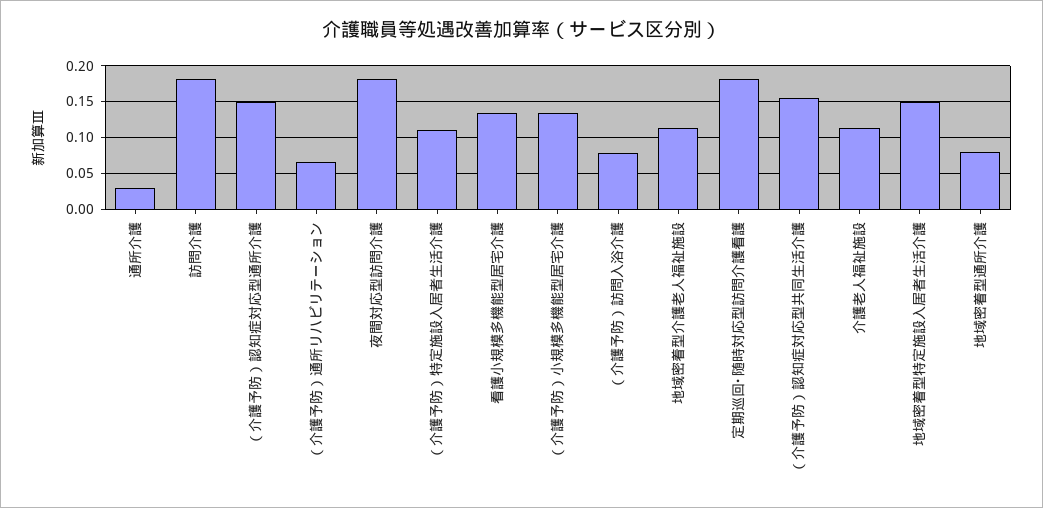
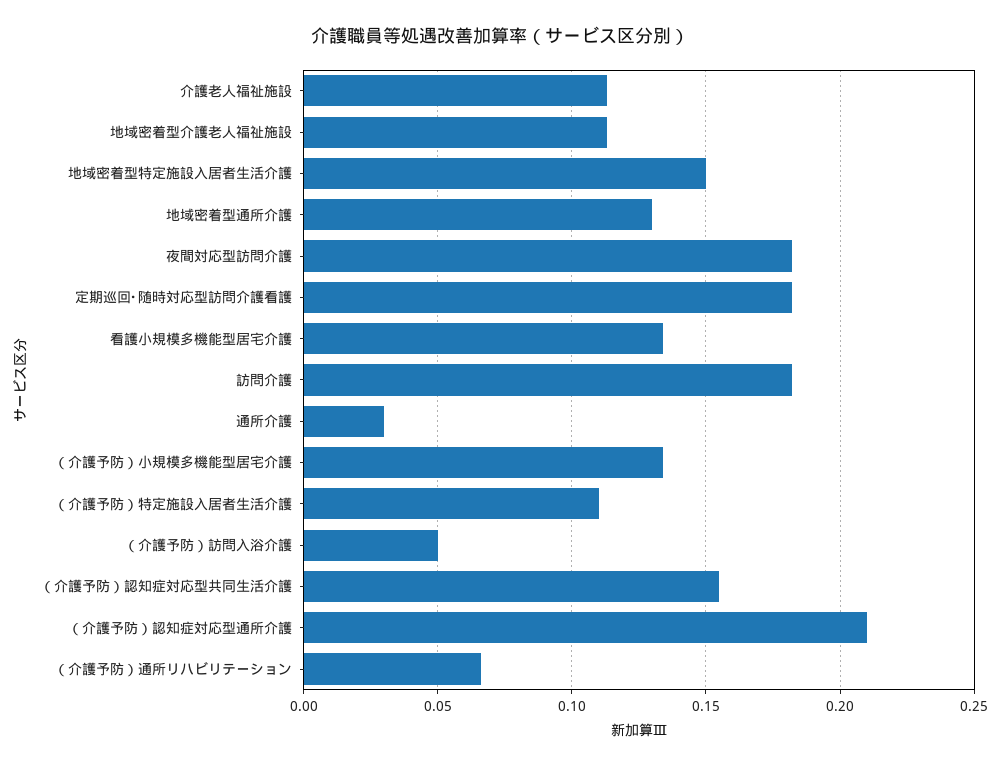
（介護予防）認知症対応型通所介護: 0.15 -> 0.21
（介護予防）訪問入浴介護: 0.08 -> 0.05
地域密着型通所介護: 0.08 -> 0.13

